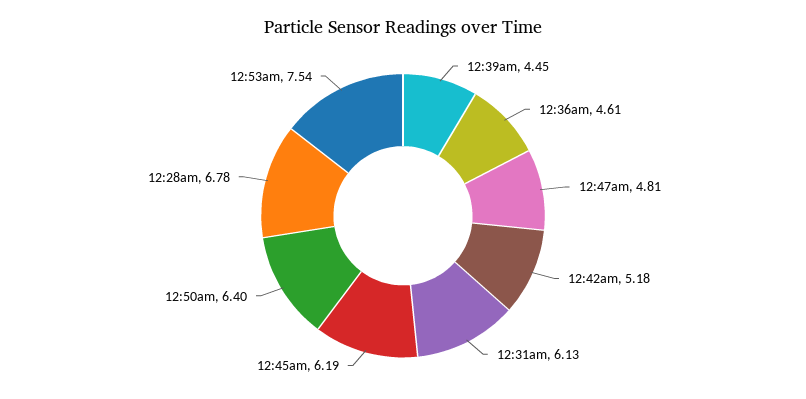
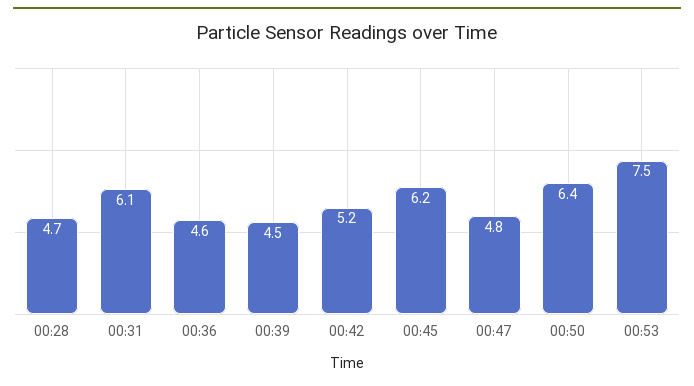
12:28am: 6.78 -> 4.7

